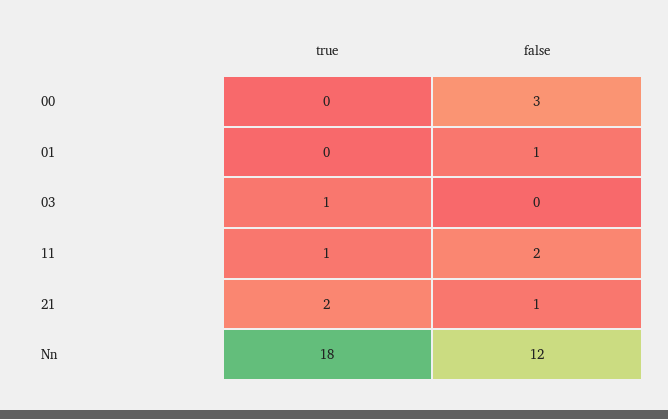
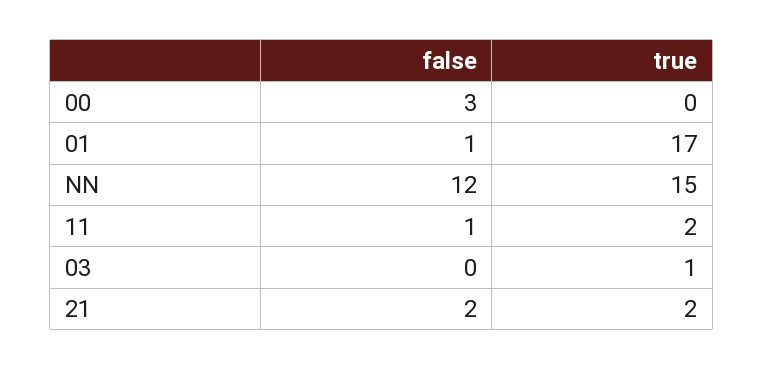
true, 01: 0 -> 17
true, 11: 1 -> 2
false, 11: 2 -> 1
false, 21: 1 -> 2
true, Nn: 18 -> 15

